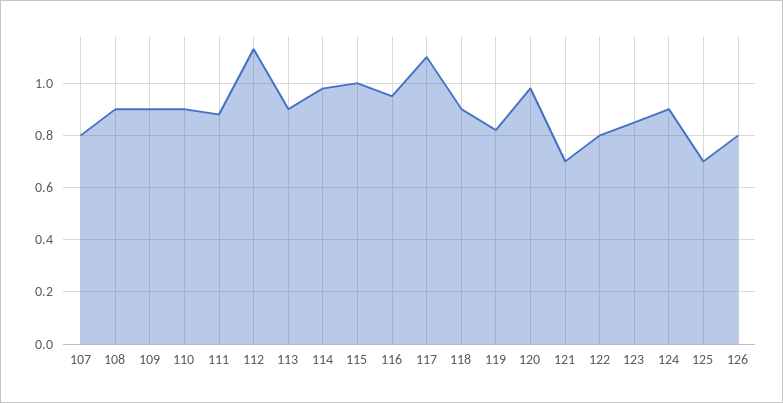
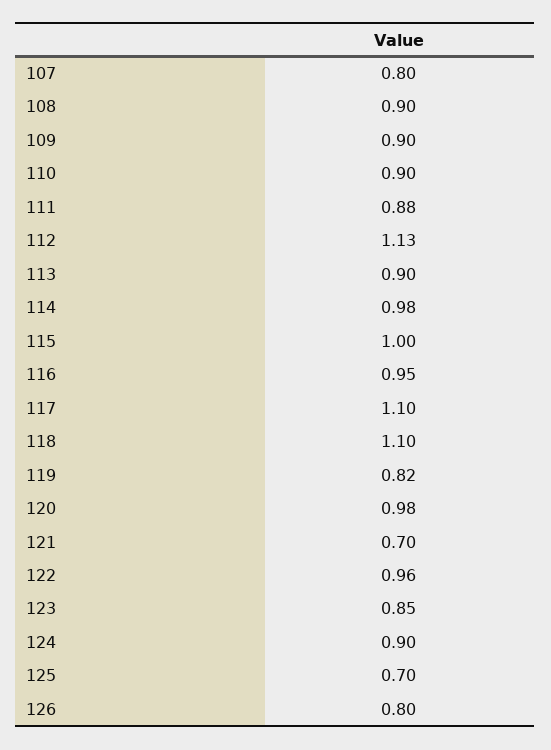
118: 0.9 -> 1.1
122: 0.8 -> 0.96

